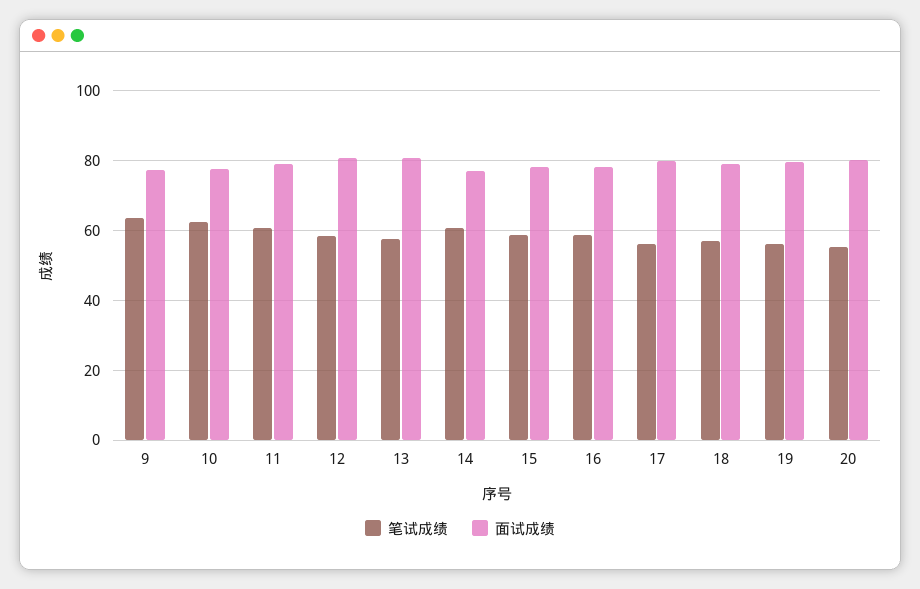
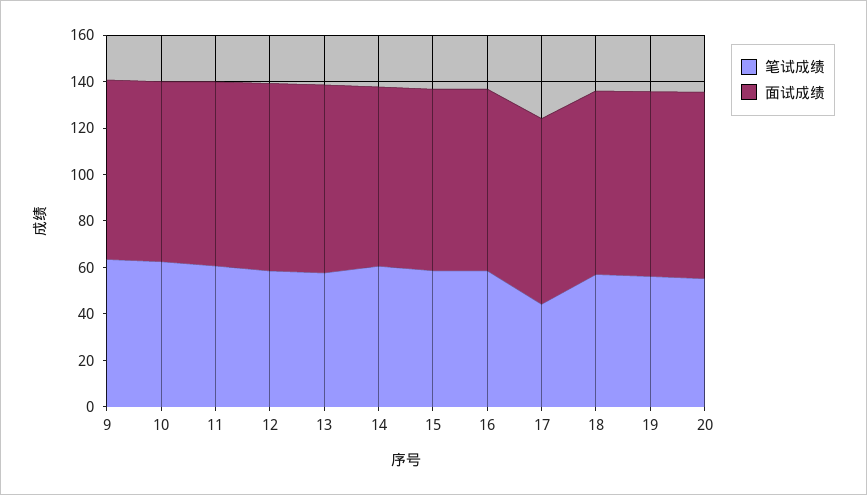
笔试成绩, 17: 56 -> 45

